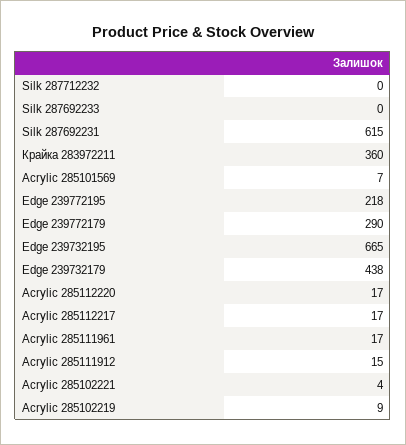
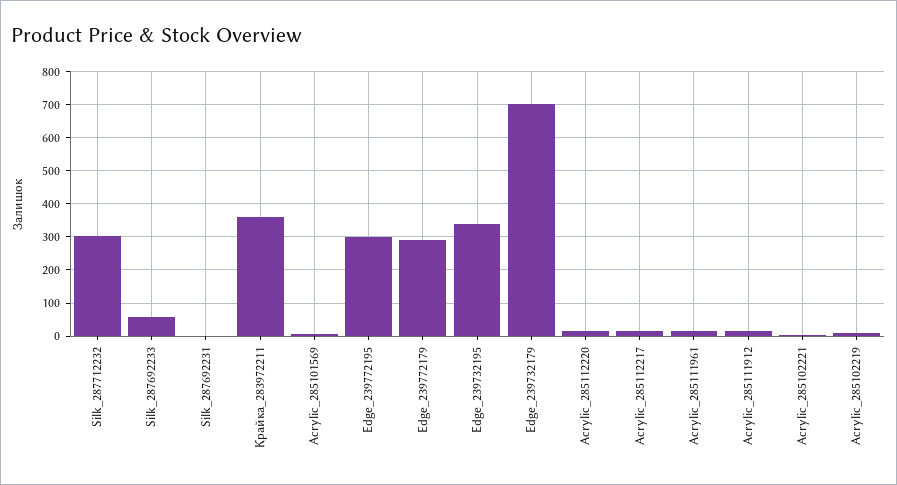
Silk 287712232: 0 -> 300
Silk 287692233: 0 -> 60
Silk 287692231: 615 -> 0
Edge 239772195: 218 -> 300
Edge 239732195: 665 -> 340
Edge 239732179: 438 -> 700

